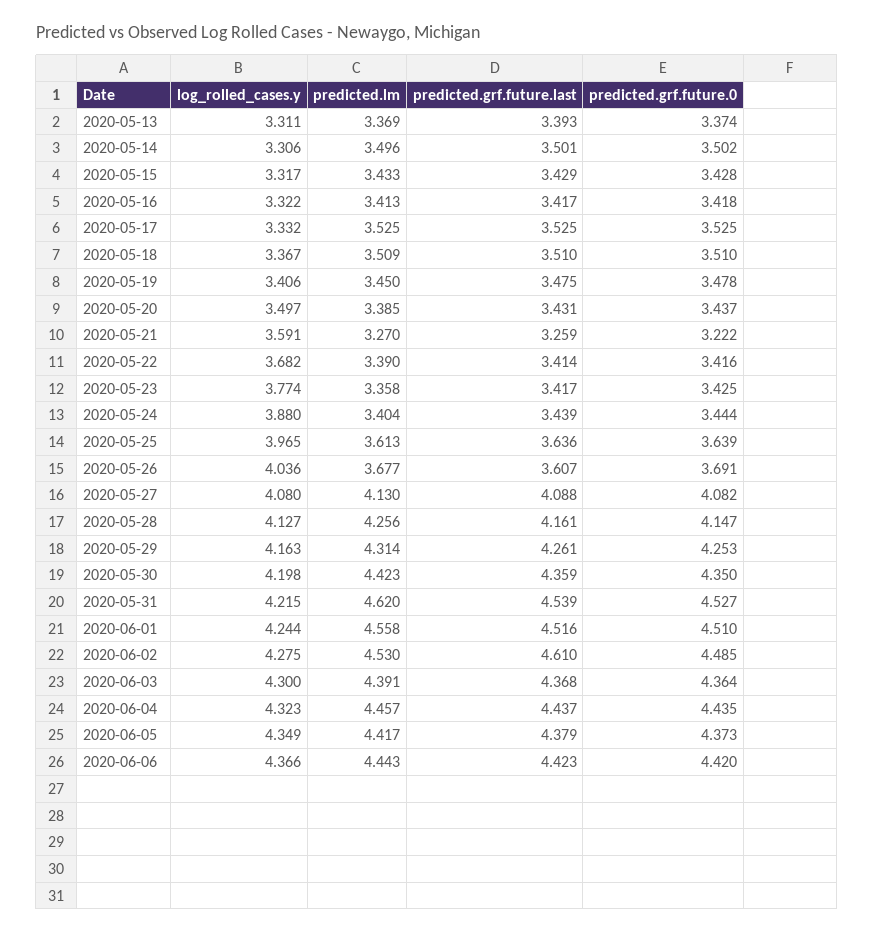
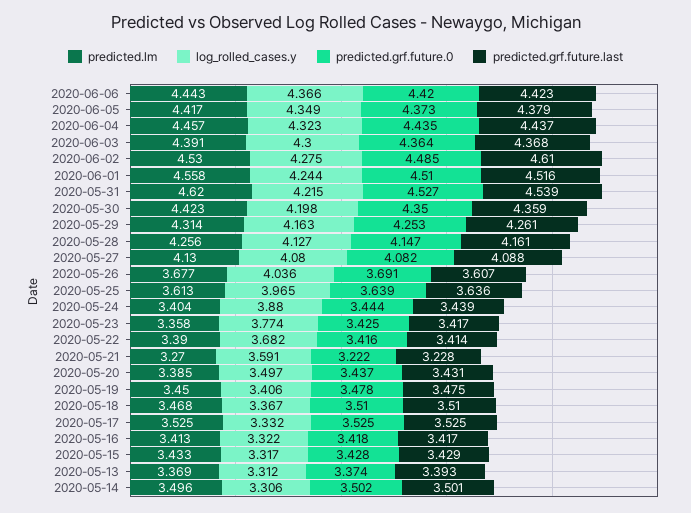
log_rolled_cases.y, 2020-05-13: 3.311 -> 3.312
predicted.lm, 2020-05-18: 3.509 -> 3.468
predicted.grf.future.last, 2020-05-21: 3.259 -> 3.228

